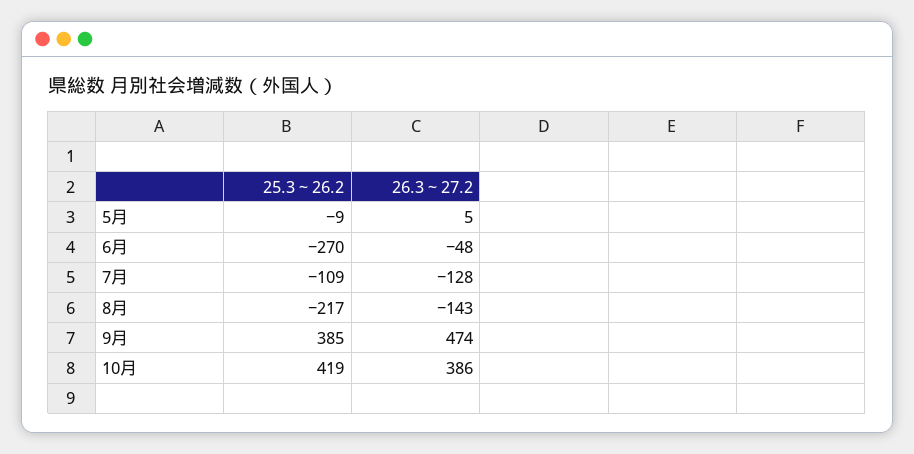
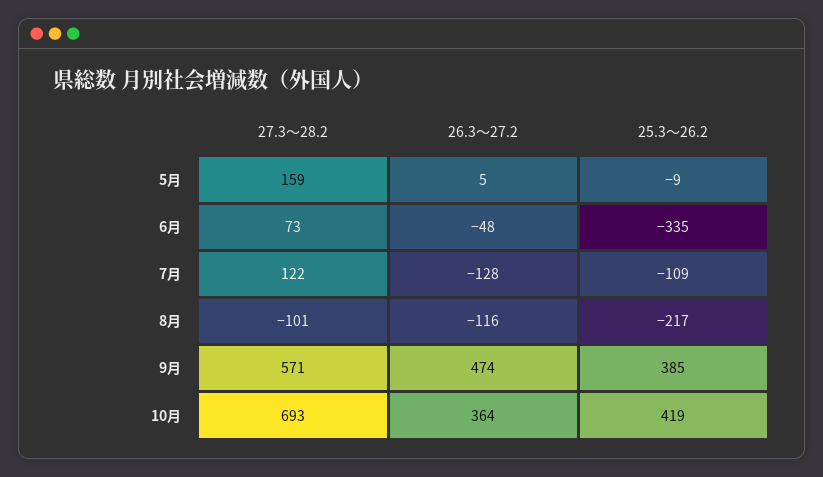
25.3～26.2, 6月: -270 -> -335
26.3～27.2, 8月: -143 -> -116
26.3～27.2, 10月: 386 -> 364
27.3～28.2, 5月: none -> 159
27.3～28.2, 6月: none -> 73
27.3～28.2, 7月: none -> 122
27.3～28.2, 8月: none -> -101
27.3～28.2, 9月: none -> 571
27.3～28.2, 10月: none -> 693

